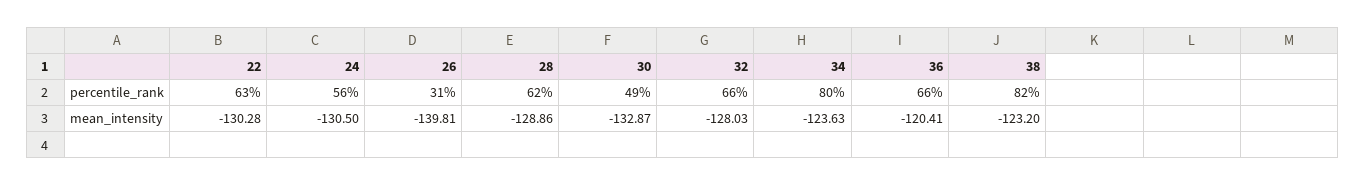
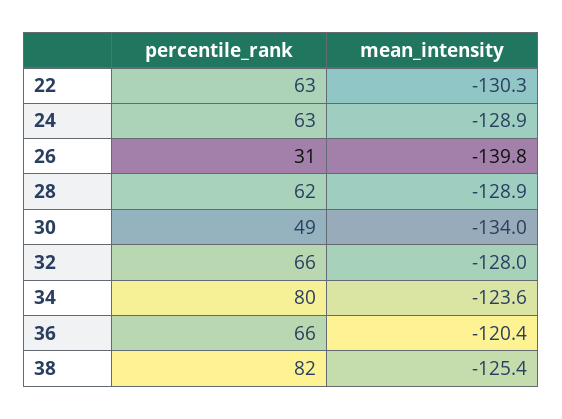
24, percentile_rank: 56 -> 63
24, mean_intensity: -130.5 -> -128.9
30, mean_intensity: -132.87 -> -134
38, mean_intensity: -123.2 -> -125.4

